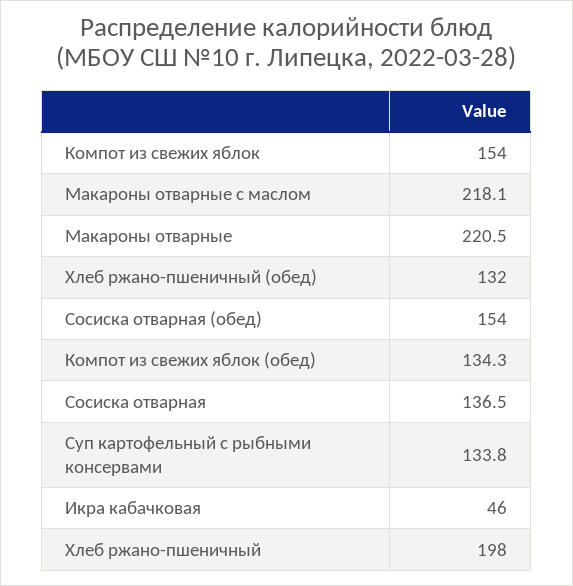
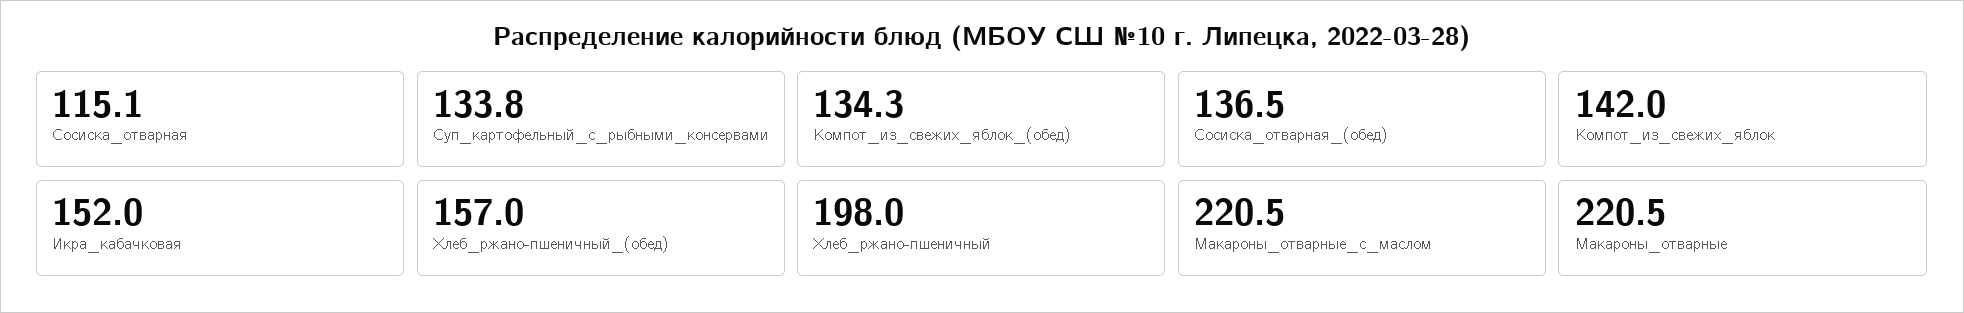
Компот из свежих яблок: 154 -> 142
Макароны отварные с маслом: 218.1 -> 220.5
Хлеб ржано-пшеничный (обед): 132 -> 157
Сосиска отварная (обед): 154 -> 136.5
Сосиска отварная: 136.5 -> 115.1
Икра кабачковая: 46 -> 152

